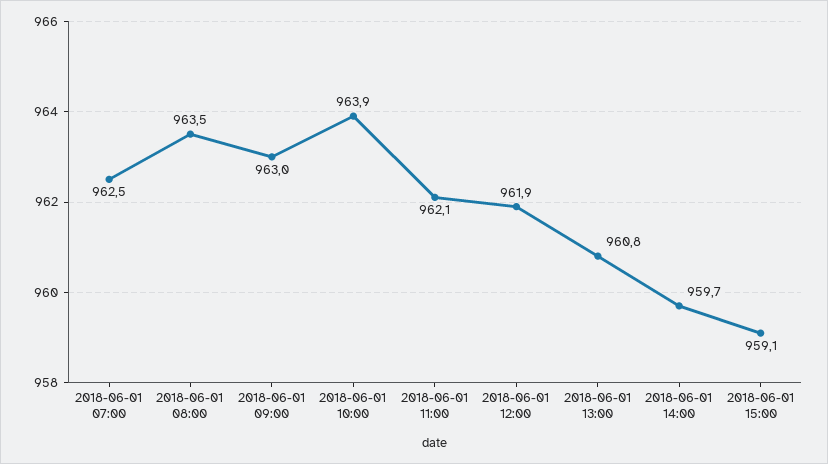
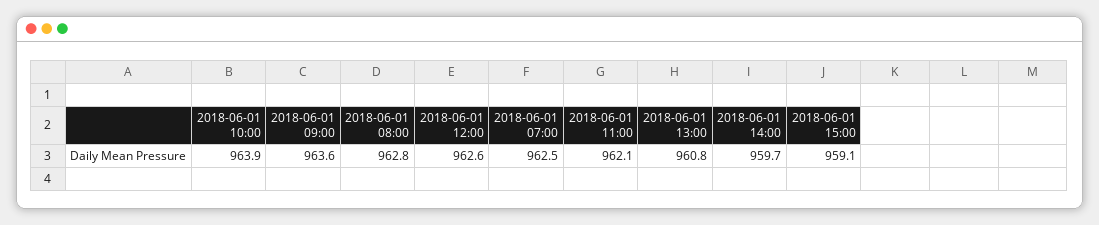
2018-06-01 08:00: 963.5 -> 962.8
2018-06-01 09:00: 963 -> 963.6
2018-06-01 12:00: 961.9 -> 962.6

